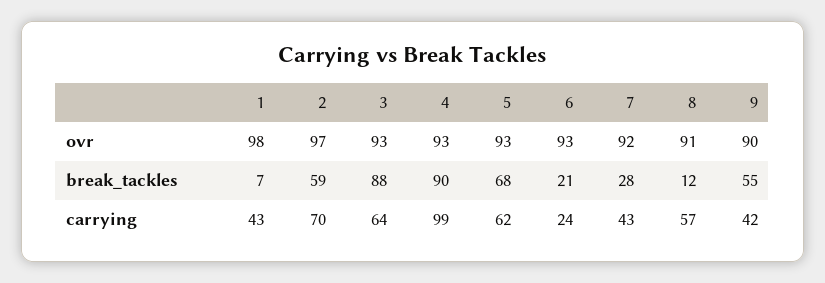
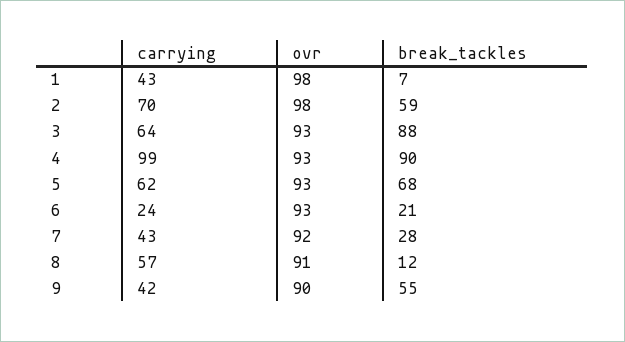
2, ovr: 97 -> 98

